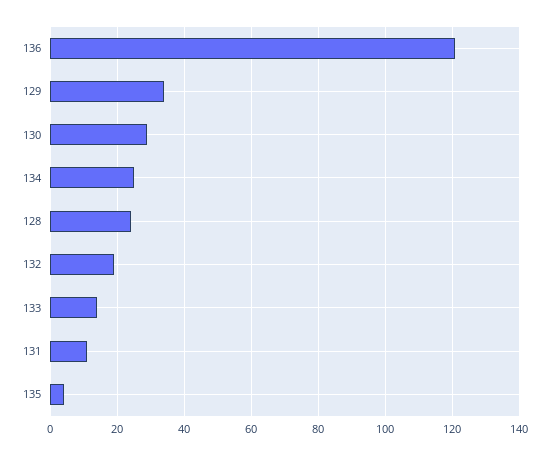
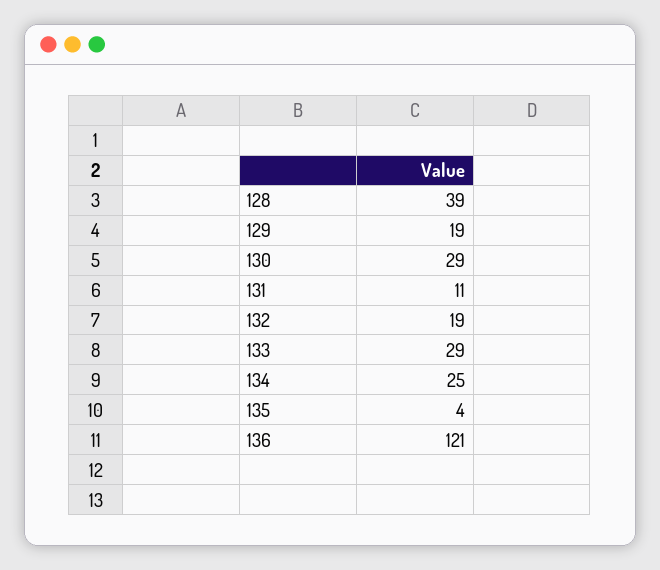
129: 35 -> 19
128: 25 -> 39
133: 15 -> 29

